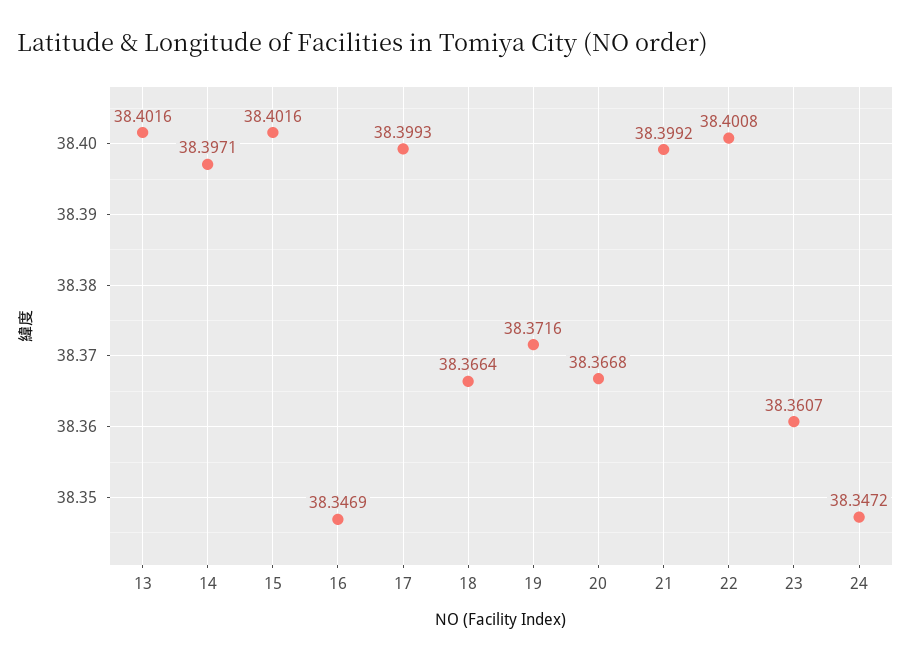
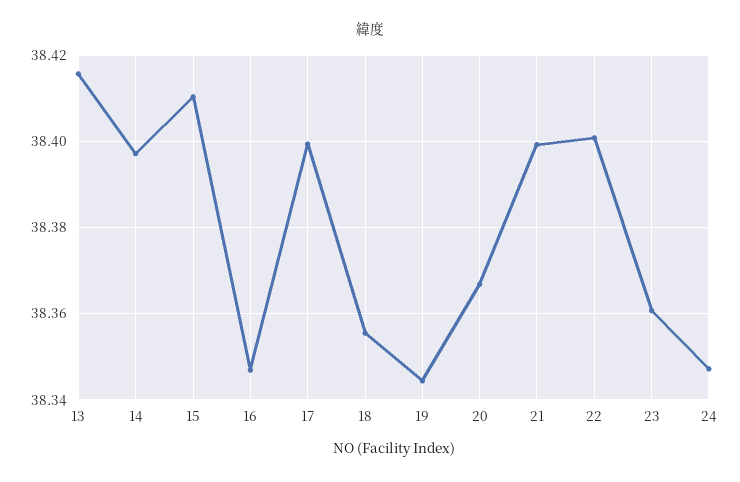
13: 38.4016 -> 38.416
15: 38.4016 -> 38.41
18: 38.3664 -> 38.356
19: 38.3716 -> 38.344

